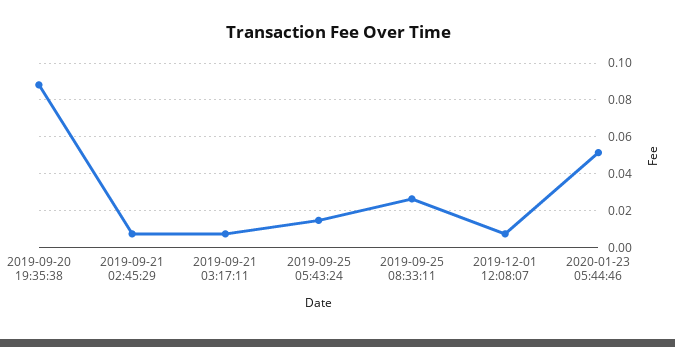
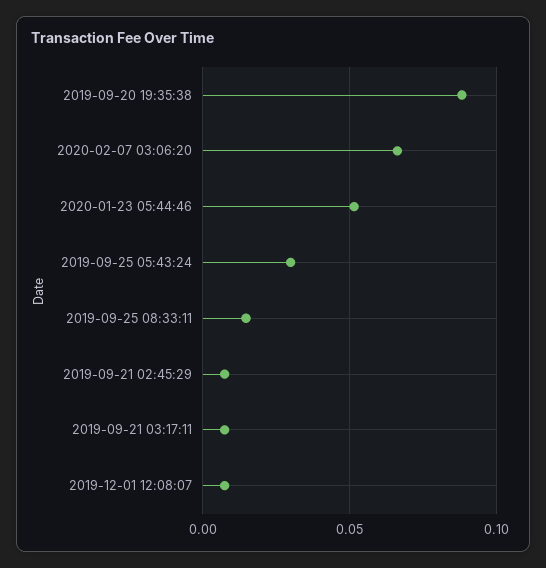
2019-09-25 05:43:24: 0.015 -> 0.03
2019-09-25 08:33:11: 0.025 -> 0.015
2020-02-07 03:06:20: none -> 0.065

